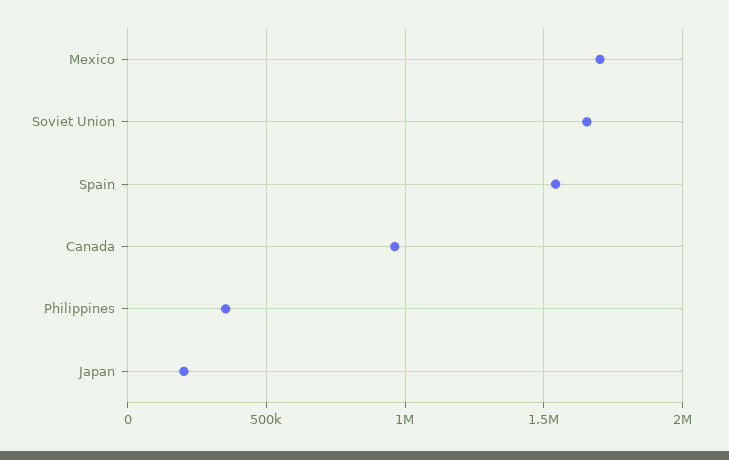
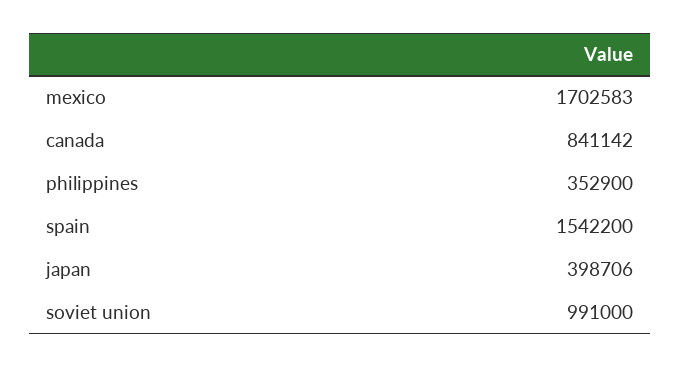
Soviet Union: 1650000 -> 991000
Canada: 950000 -> 841142
Japan: 200000 -> 398706

